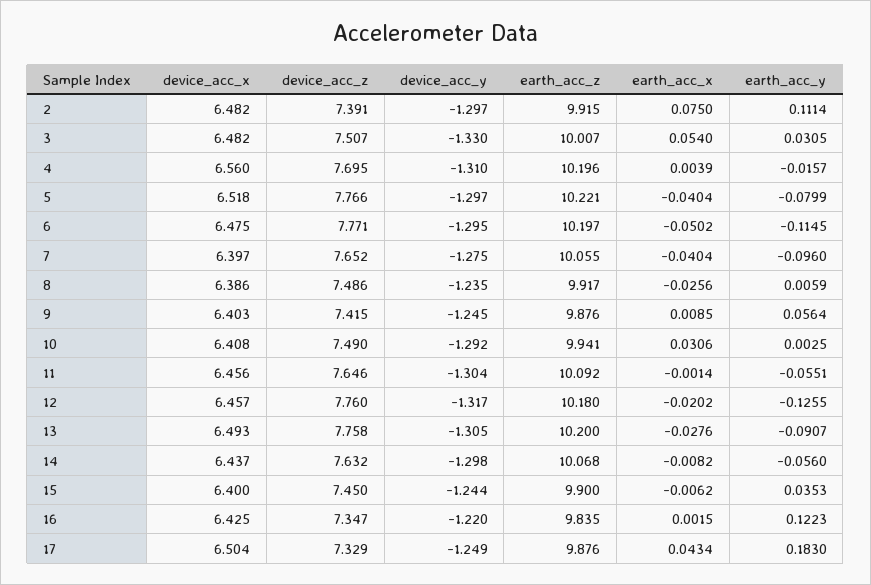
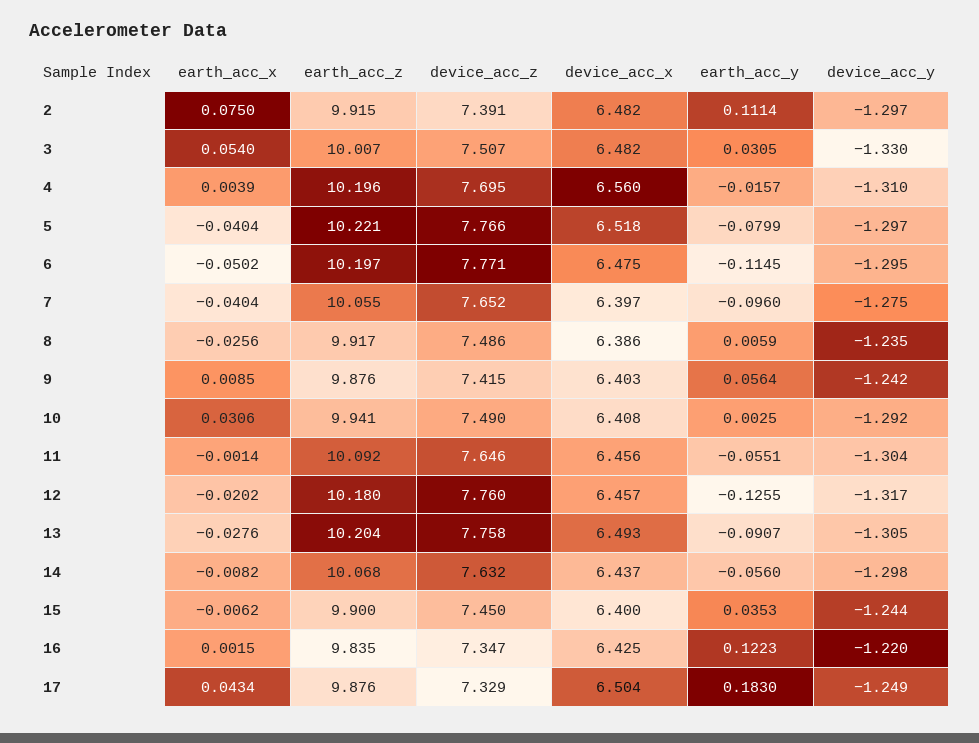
device_acc_y, 9: -1.245 -> -1.242
earth_acc_z, 13: 10.2 -> 10.204

